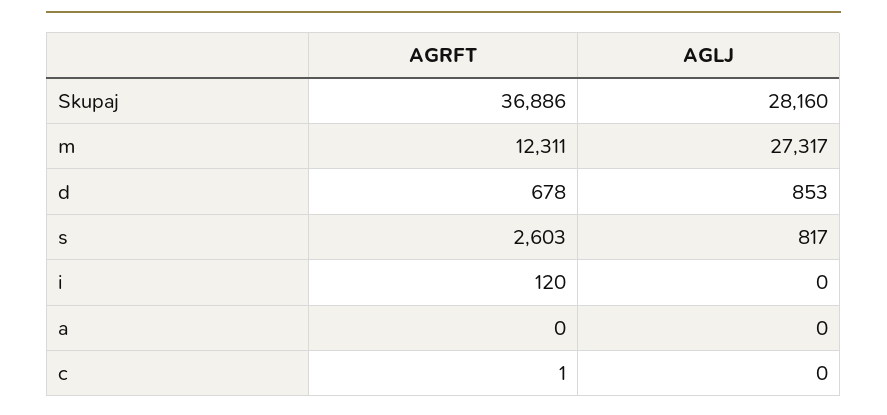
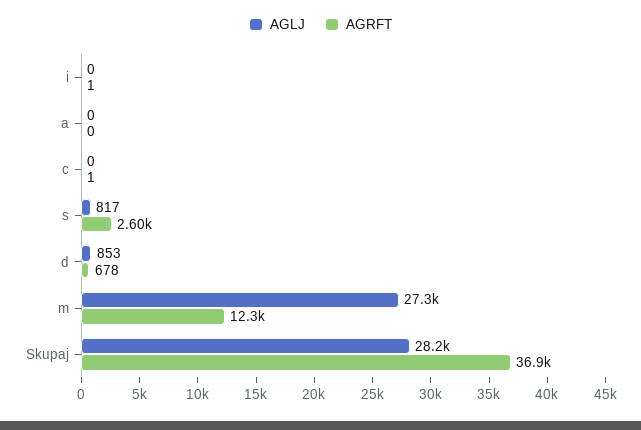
AGRFT, i: 120 -> 1

